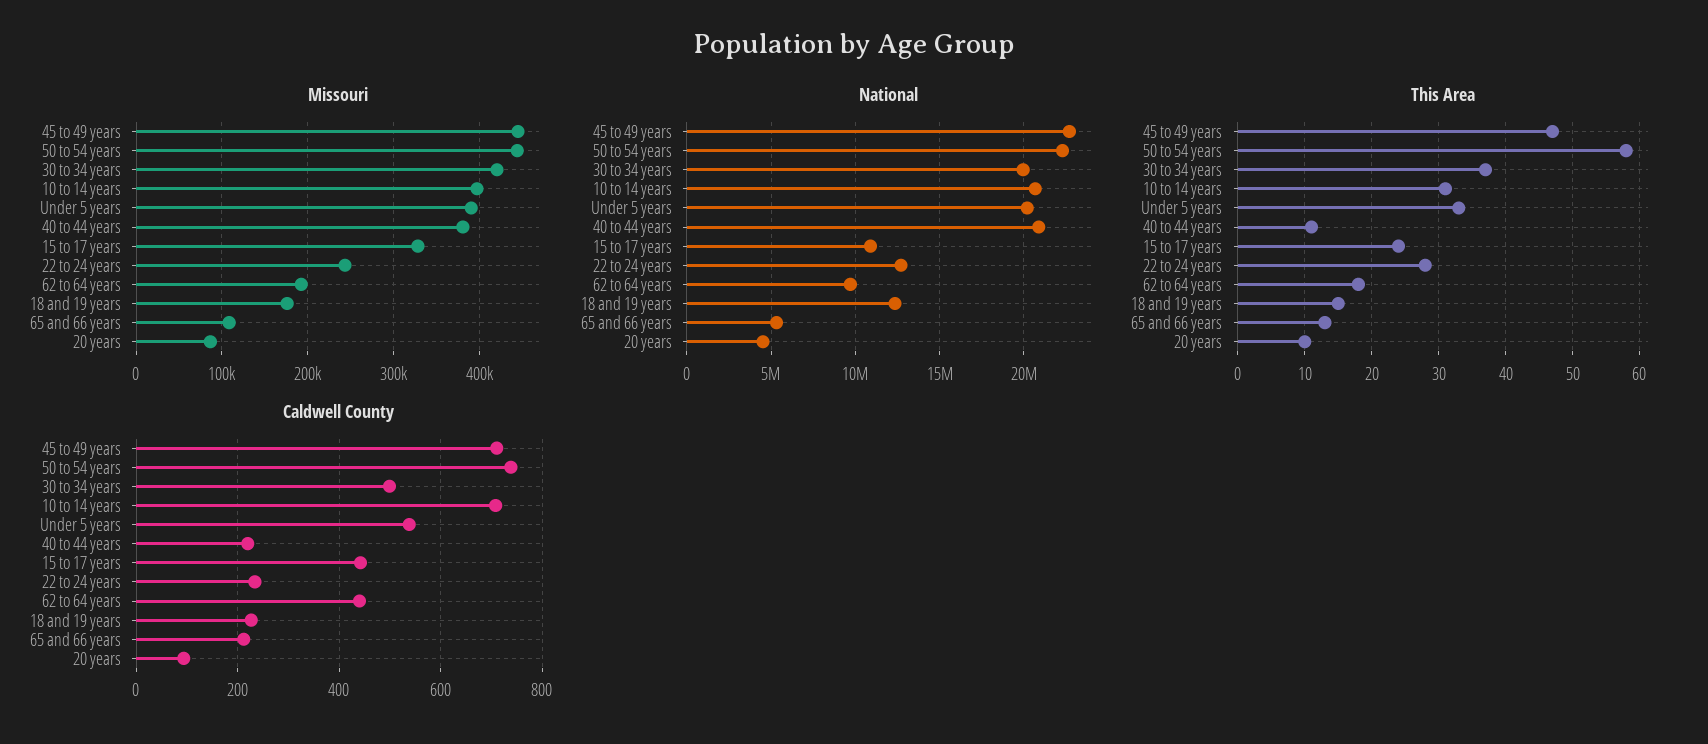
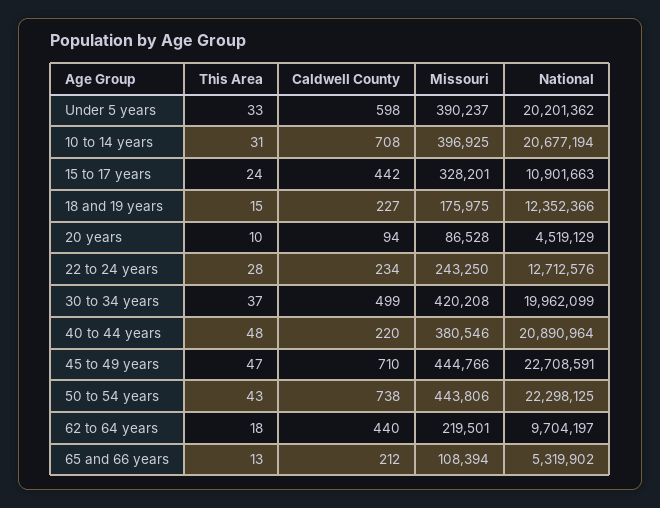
Missouri, 62 to 64 years: 190000 -> 219501
This Area, 50 to 54 years: 58 -> 43
This Area, 40 to 44 years: 11 -> 48
Caldwell County, Under 5 years: 540 -> 598

